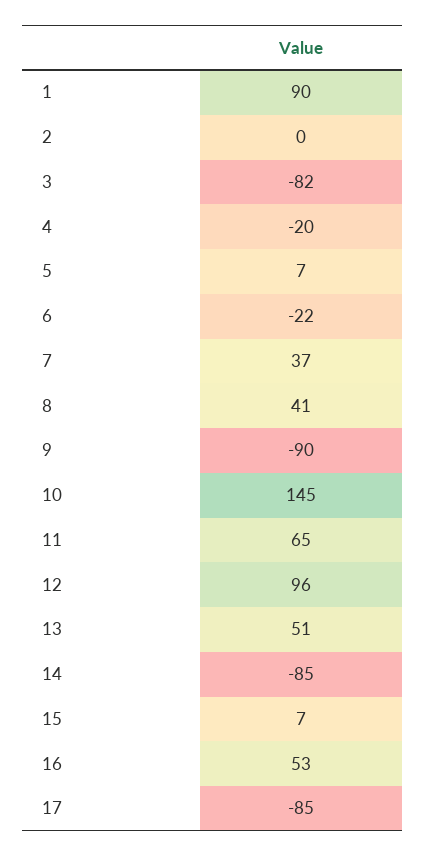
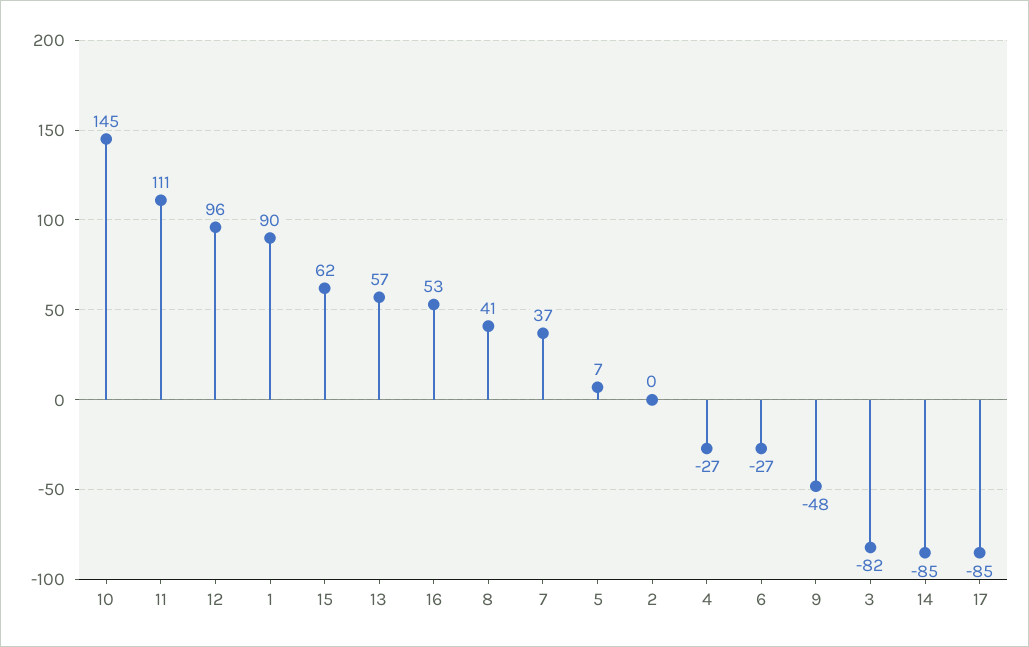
4: -20 -> -27
6: -22 -> -27
9: -90 -> -48
11: 65 -> 111
13: 51 -> 57
15: 7 -> 62

